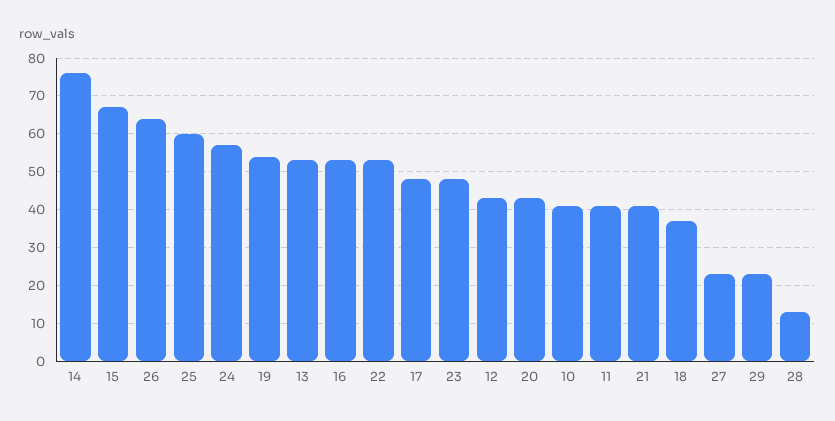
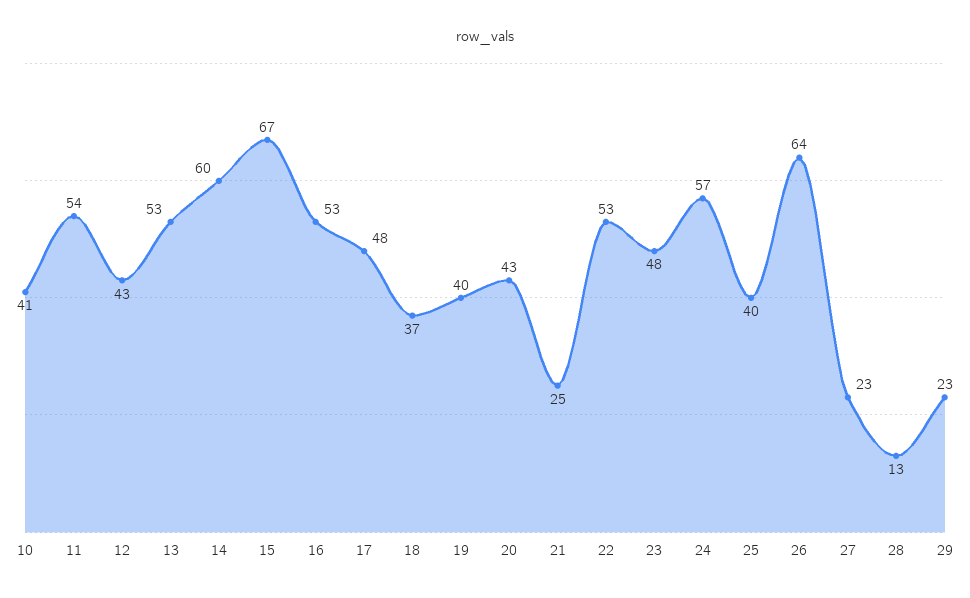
14: 75 -> 60
25: 60 -> 40
19: 55 -> 40
11: 40 -> 54
21: 40 -> 25

